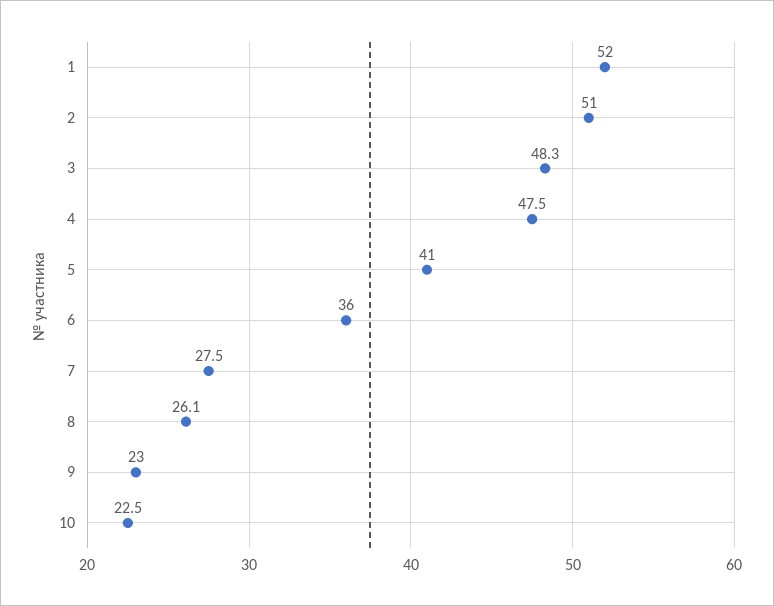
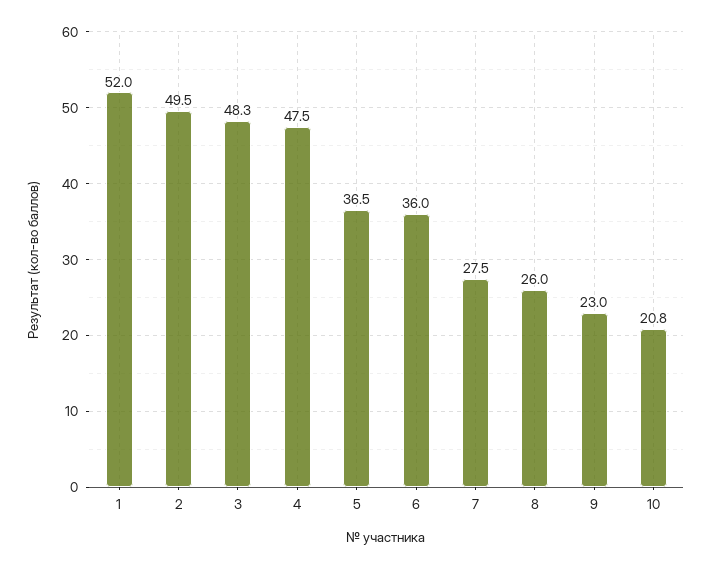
2: 51 -> 49.5
5: 41 -> 36.5
8: 26.1 -> 26
10: 22.5 -> 20.8

